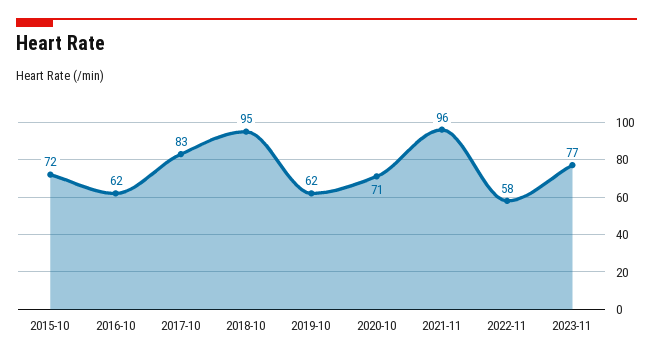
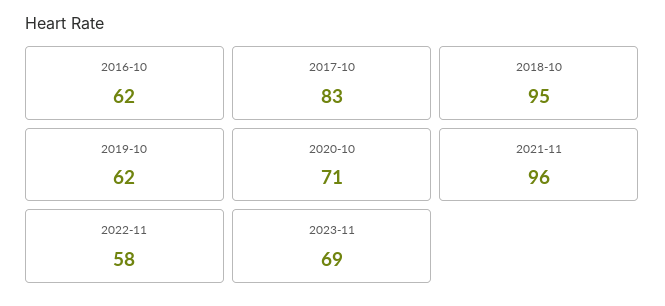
2015-10: 72 -> none
2023-11: 77 -> 69

